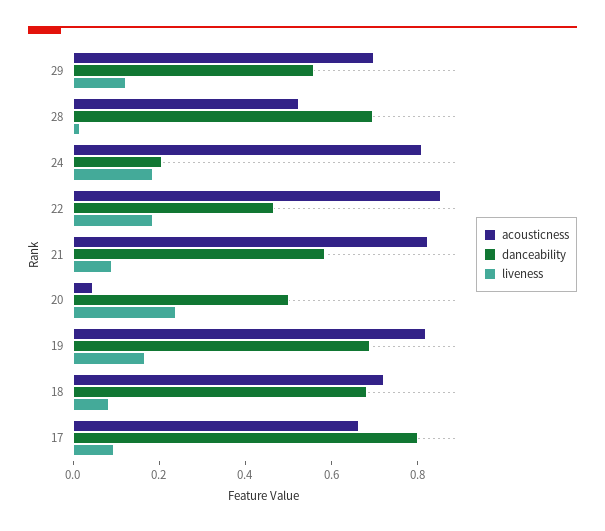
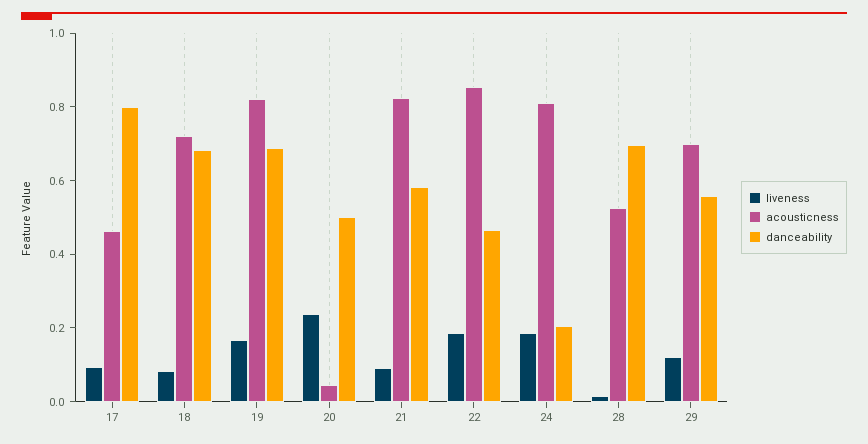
acousticness, 17: 0.65 -> 0.45

